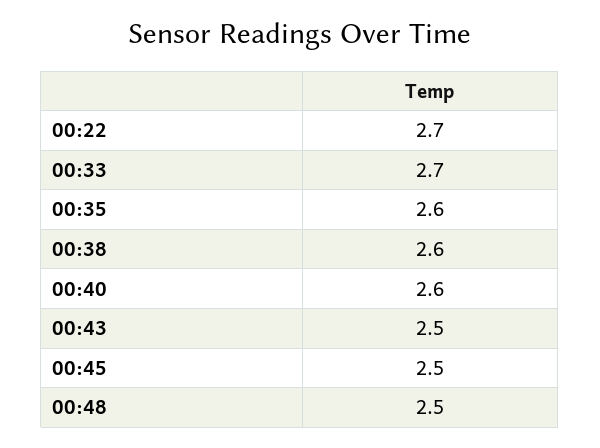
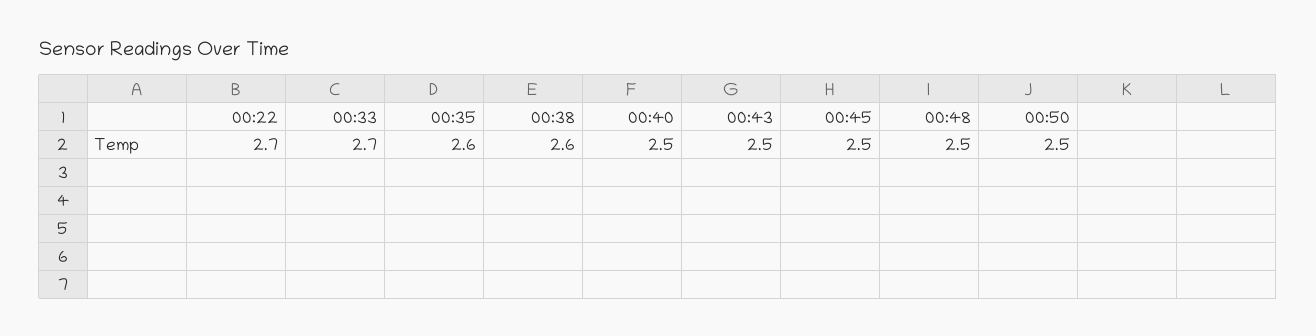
00:40: 2.6 -> 2.5
00:50: none -> 2.5

